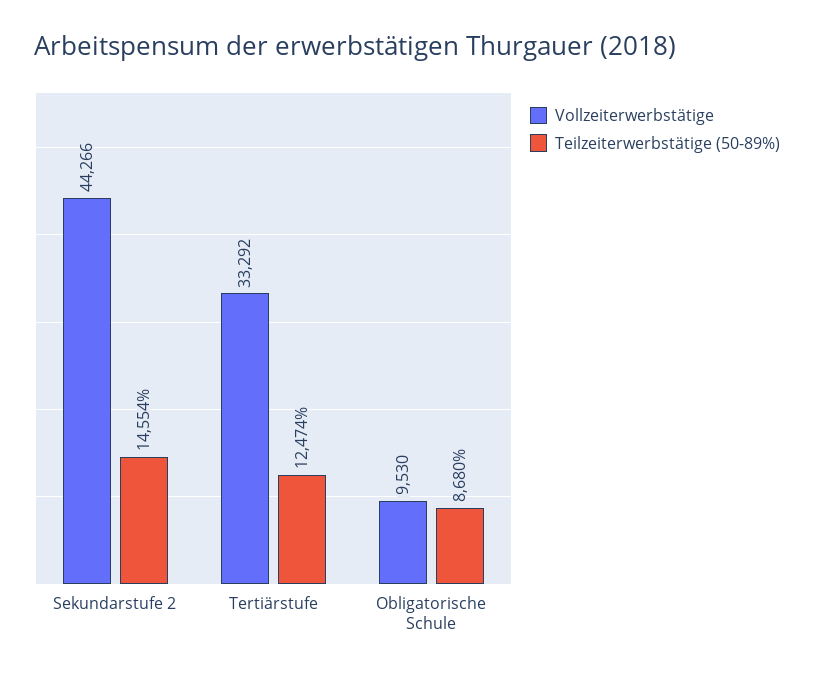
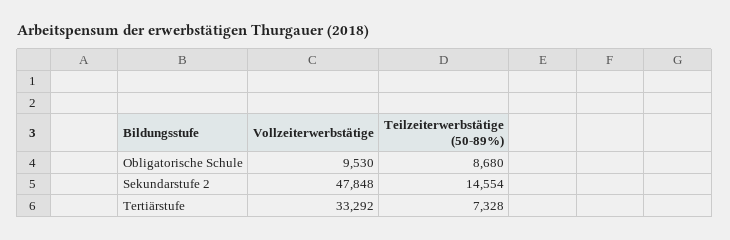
Vollzeiterwerbstätige, Sekundarstufe 2: 44266 -> 47848
Teilzeiterwerbstätige (50-89%), Tertiärstufe: 12474 -> 7328

